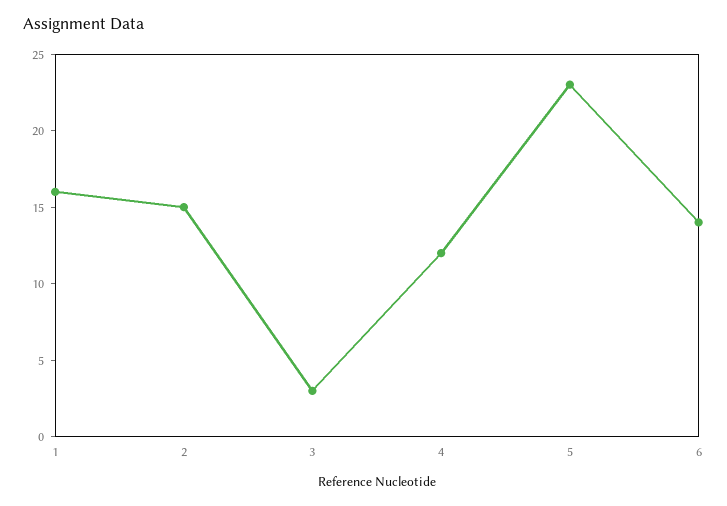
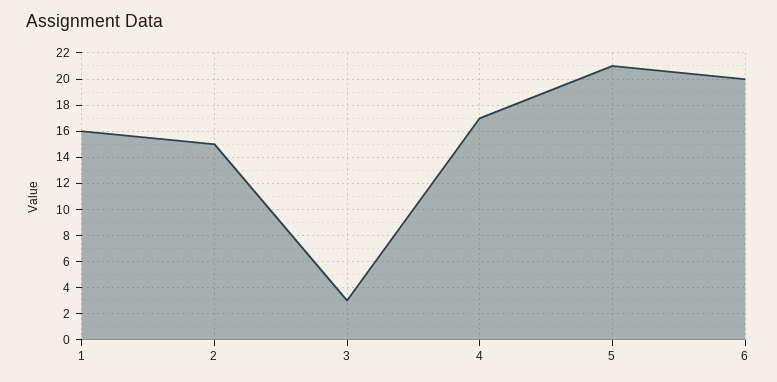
4: 12 -> 17
5: 23 -> 21
6: 14 -> 20

